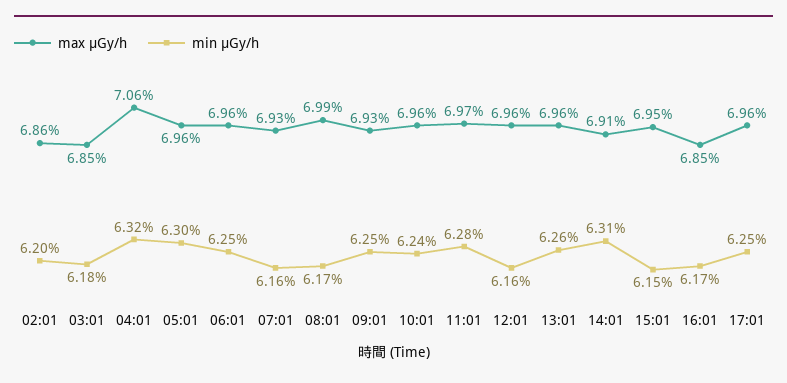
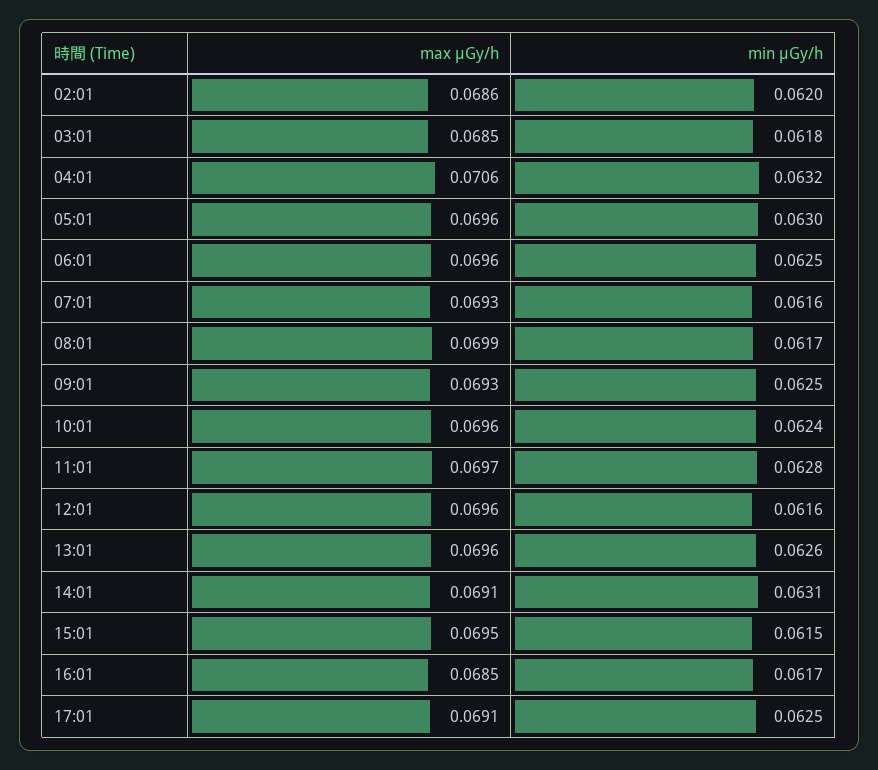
max μGy/h, 17:01: 0.0696 -> 0.0691

